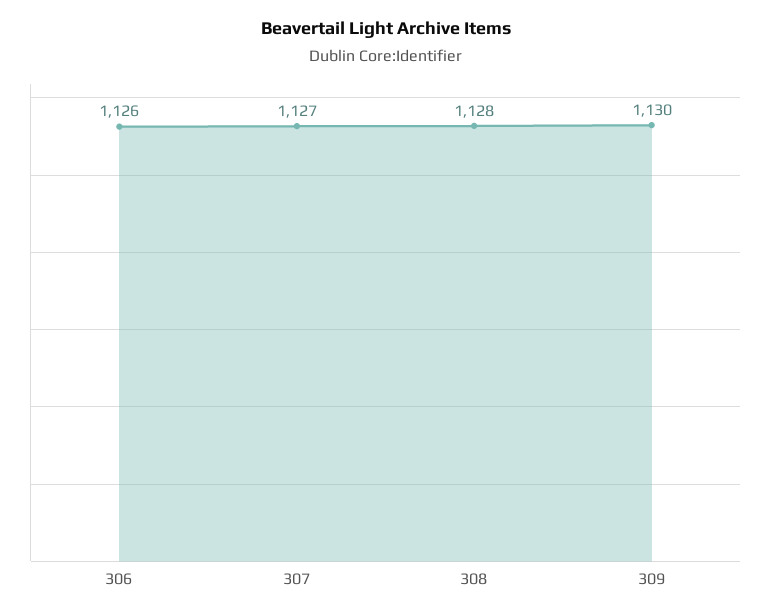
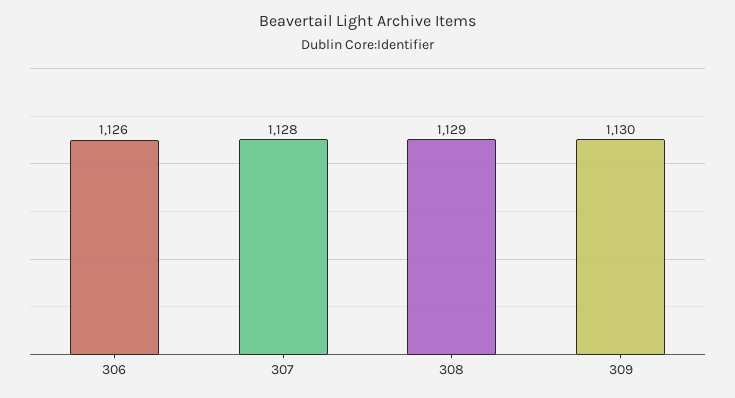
307: 1127 -> 1128
308: 1128 -> 1129

